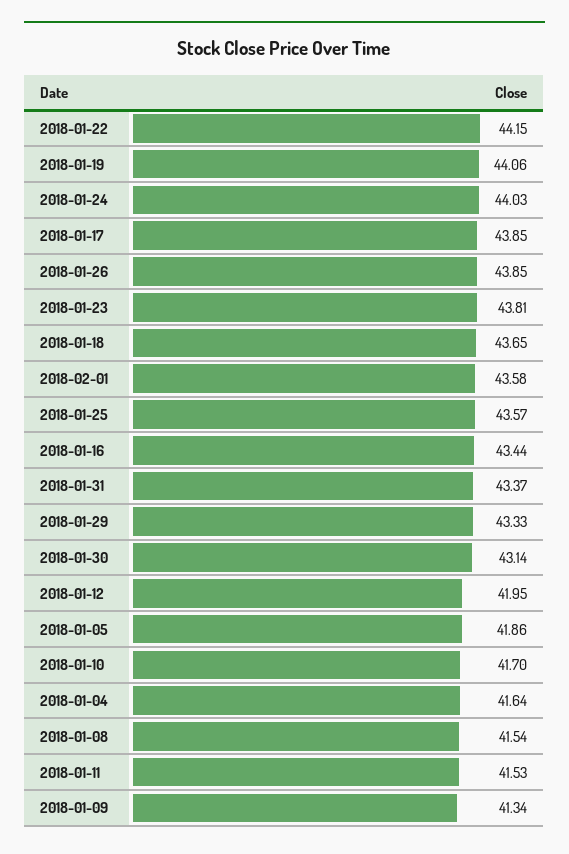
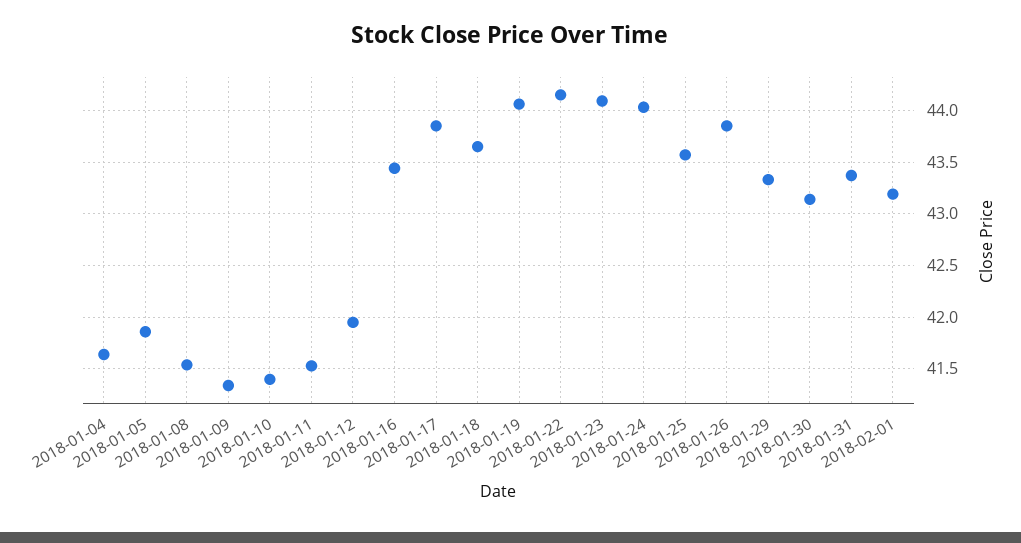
2018-01-23: 43.81 -> 44.1
2018-02-01: 43.58 -> 43.2
2018-01-10: 41.7 -> 41.4

